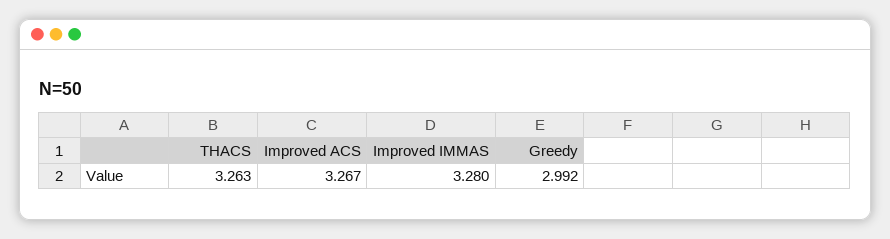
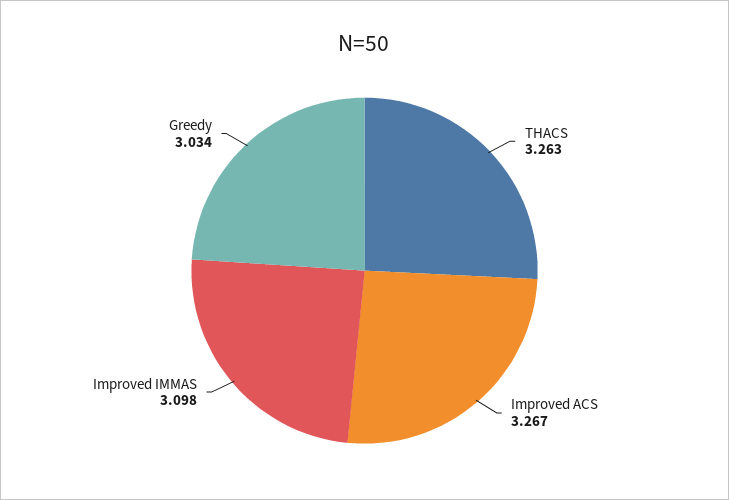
Improved IMMAS: 3.28 -> 3.098
Greedy: 2.992 -> 3.034

